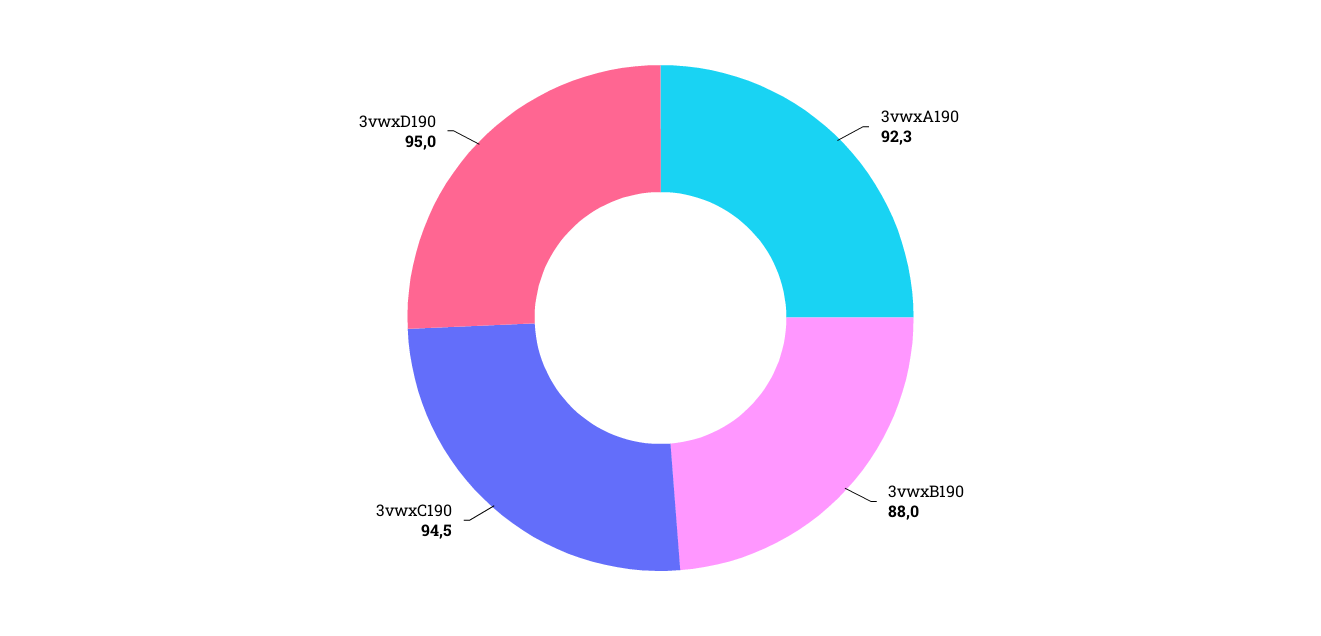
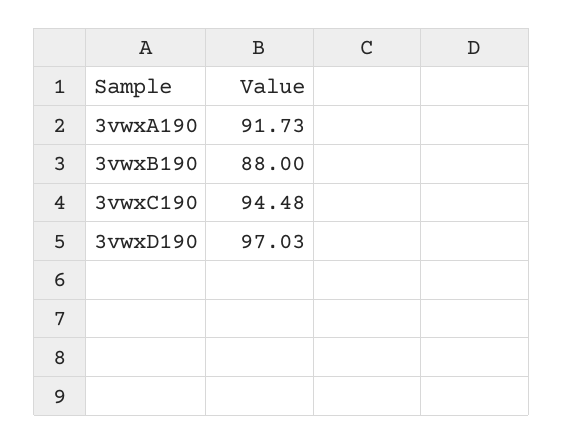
3vwxA190: 92.3 -> 91.73
3vwxD190: 95 -> 97.03

